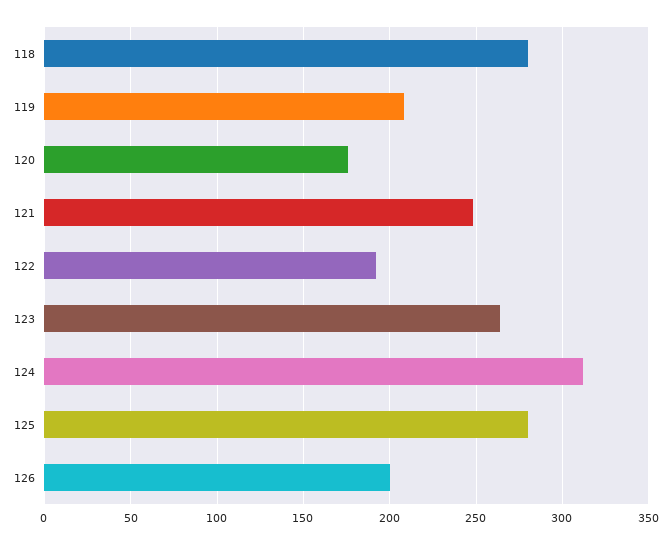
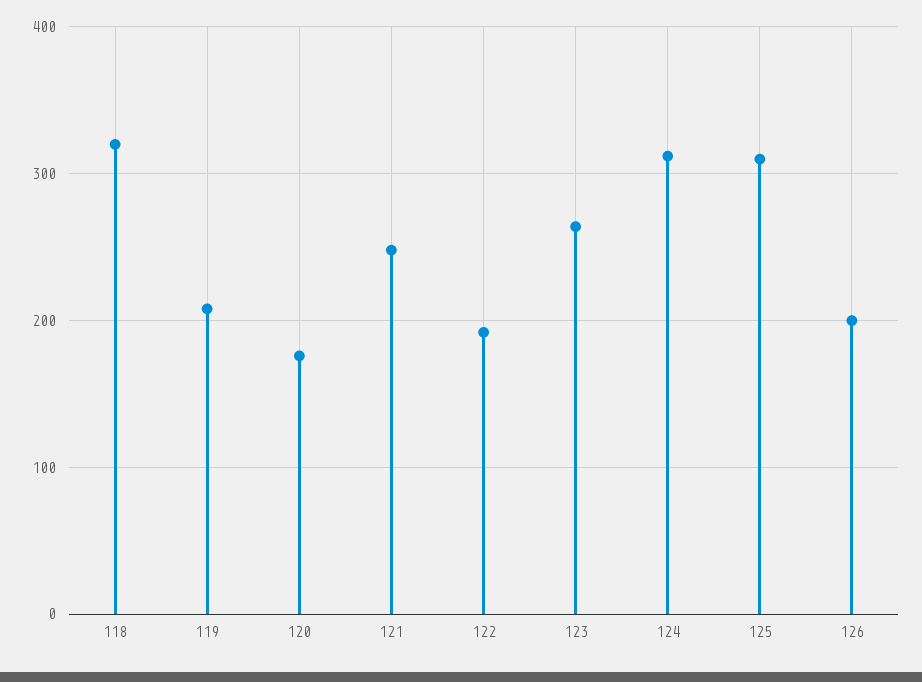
118: 280 -> 320
125: 280 -> 310

